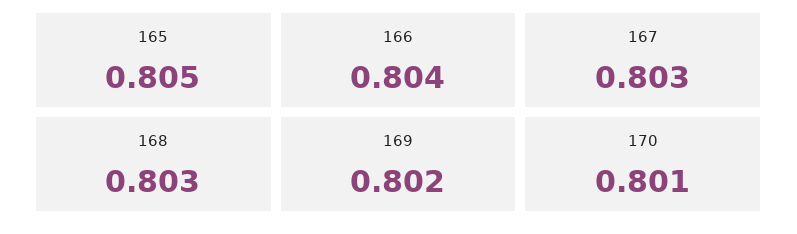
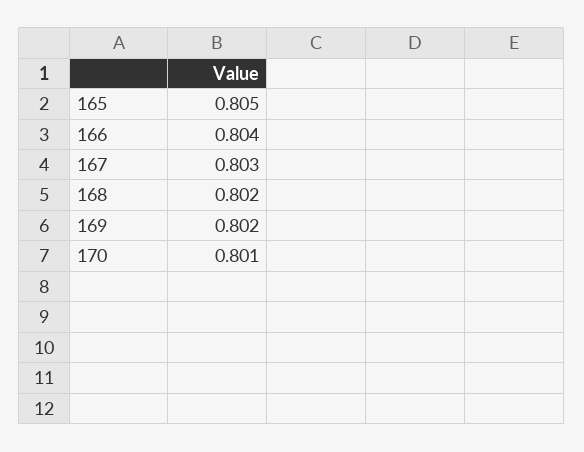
168: 0.803 -> 0.802

